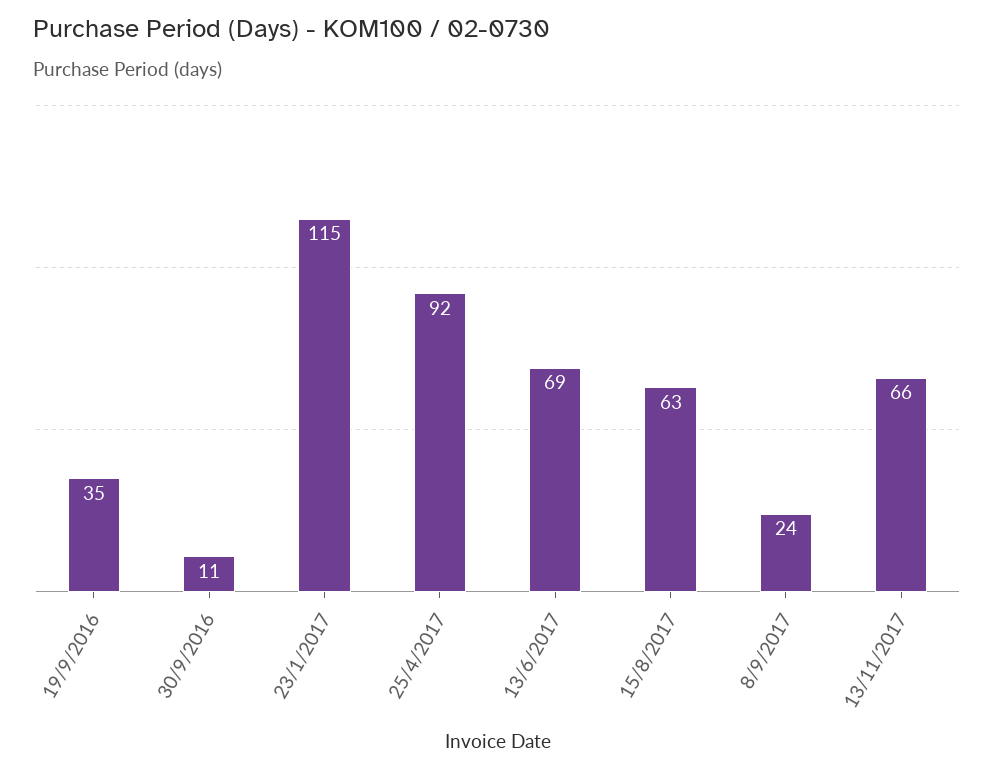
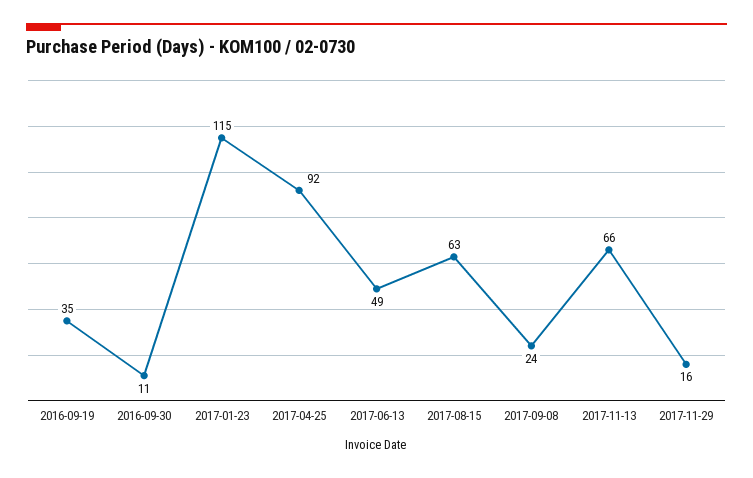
13/6/2017: 69 -> 49
2017-11-29: none -> 16

